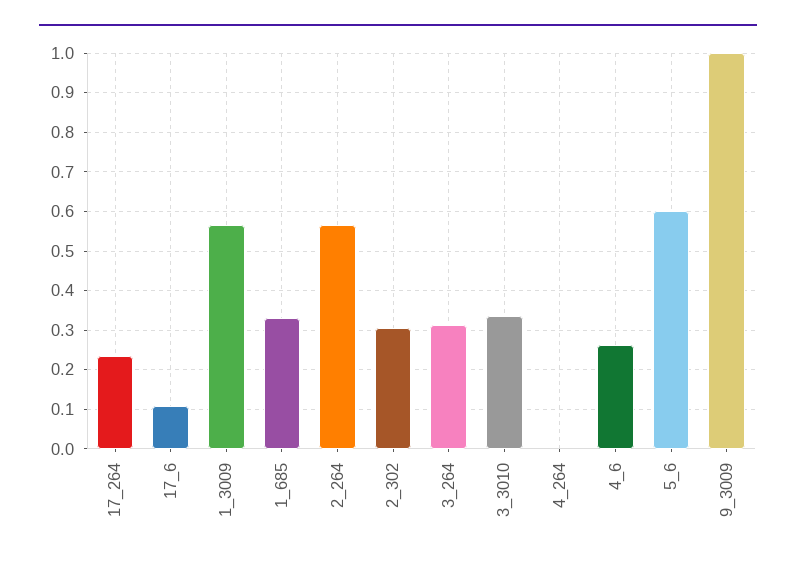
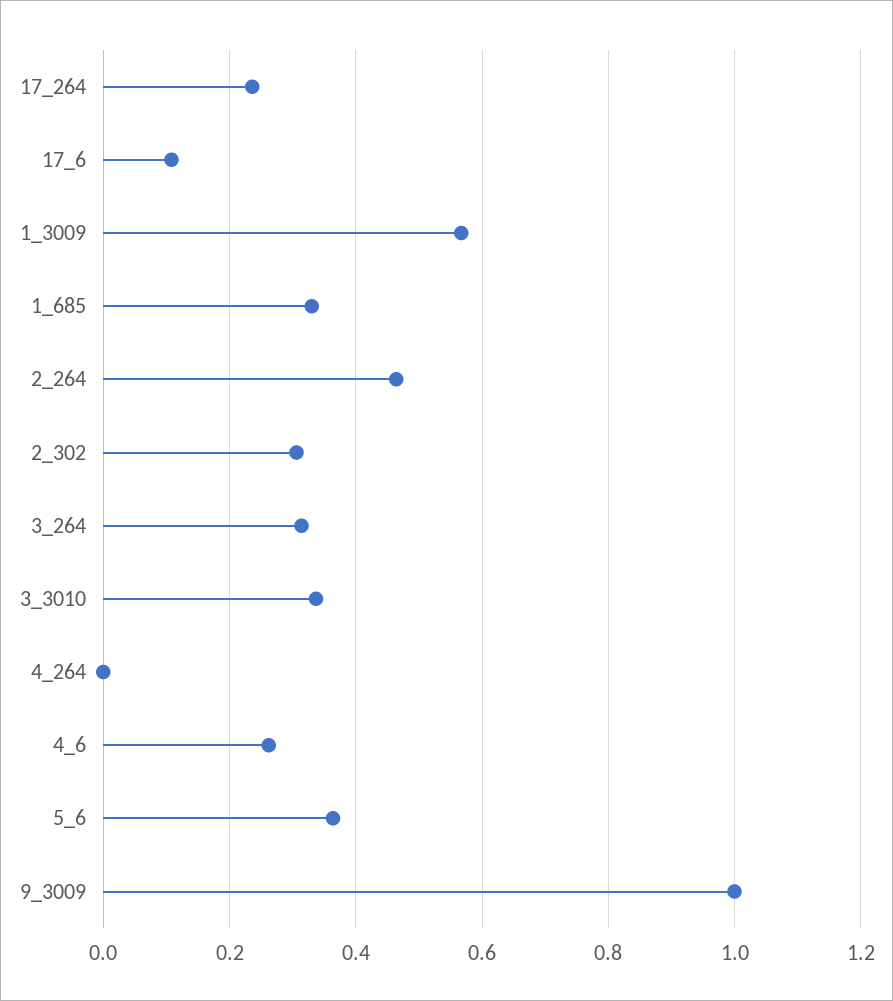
2_264: 0.56 -> 0.46
5_6: 0.6 -> 0.36

